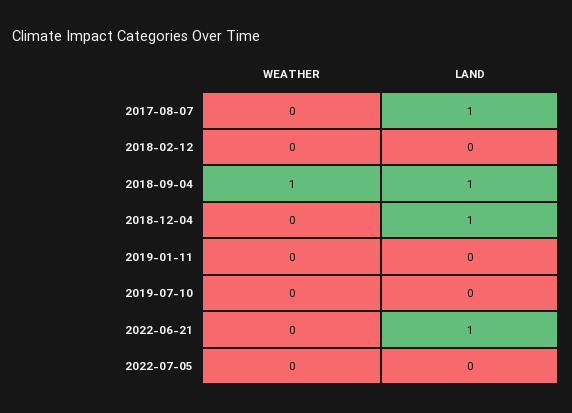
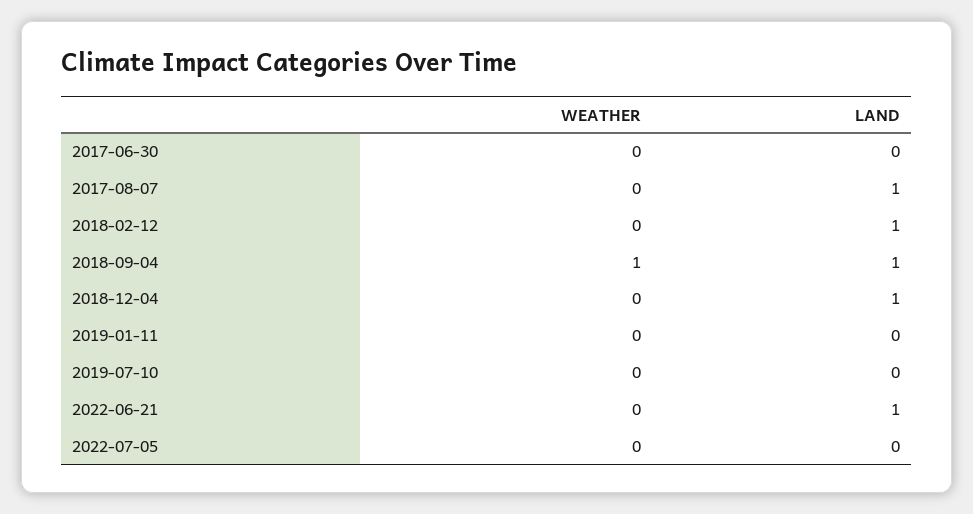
LAND, 2018-02-12: 0 -> 1
WEATHER, 2017-06-30: none -> 0
LAND, 2017-06-30: none -> 0

